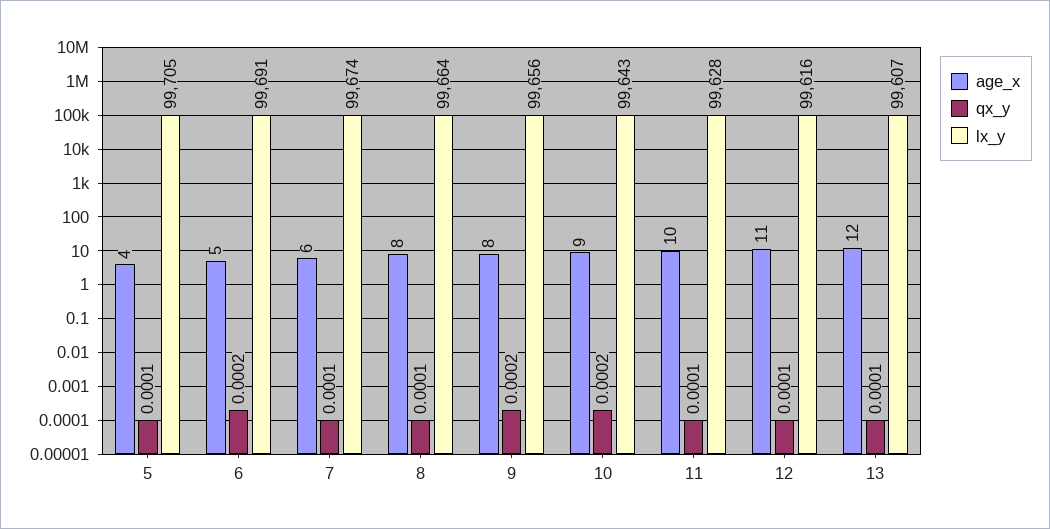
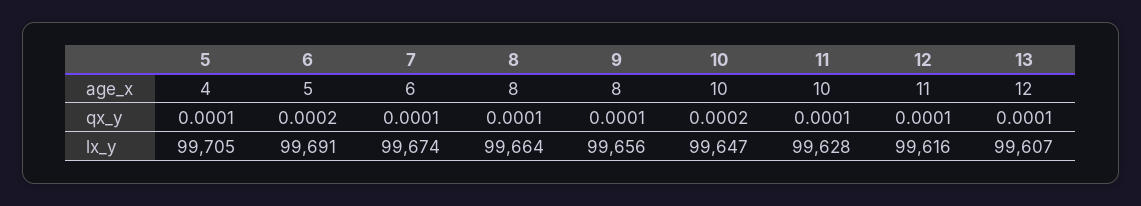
qx_y, 9: 0.0002 -> 0.0001
age_x, 10: 9 -> 10
lx_y, 10: 99643 -> 99647

